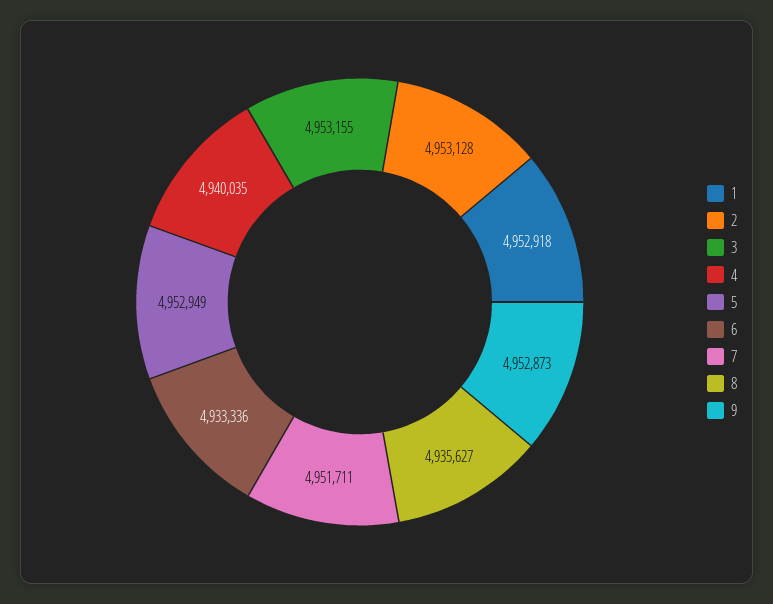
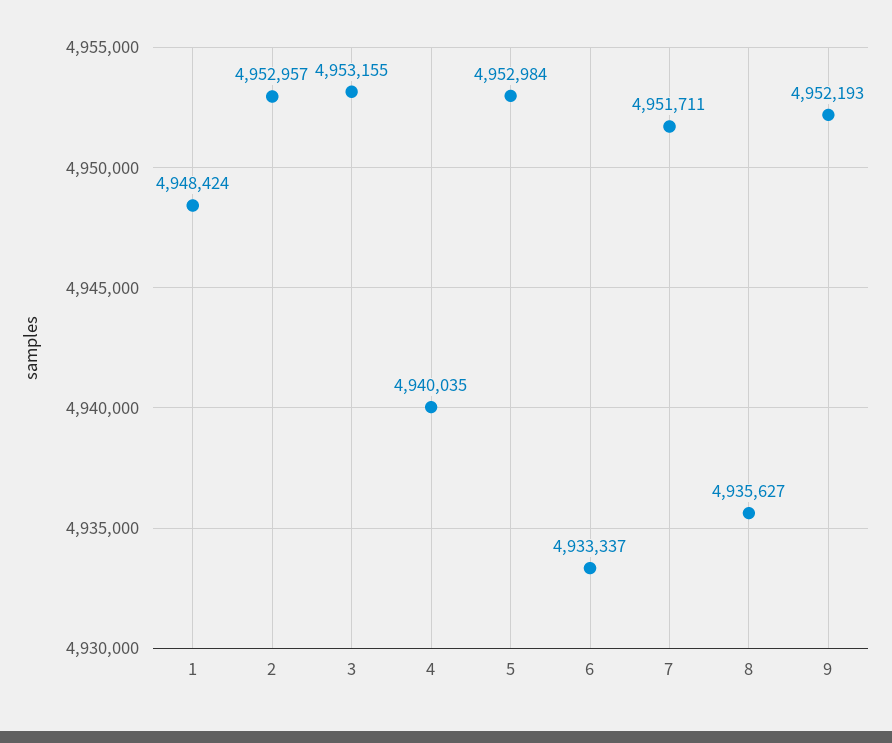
1: 4952918 -> 4948424
2: 4953128 -> 4952957
5: 4952949 -> 4952984
6: 4933336 -> 4933337
9: 4952873 -> 4952193

